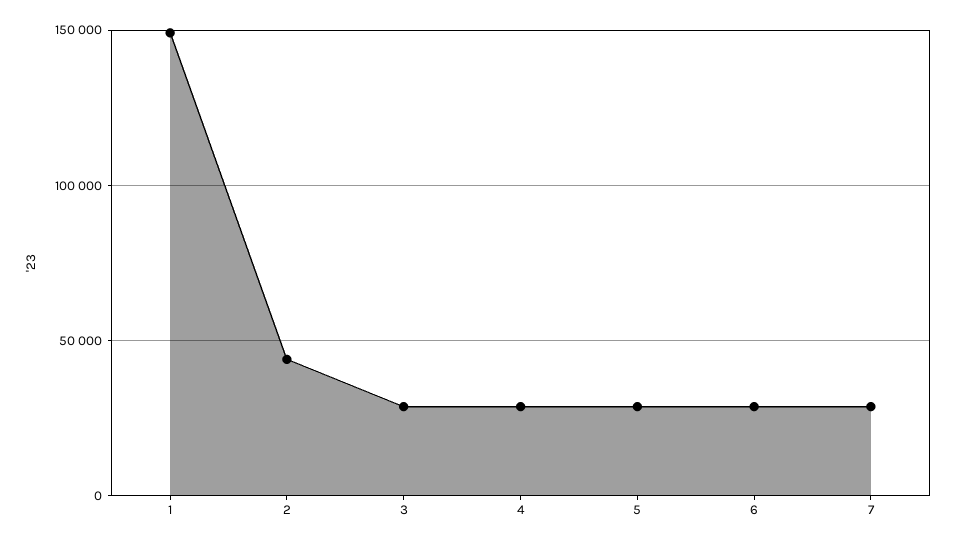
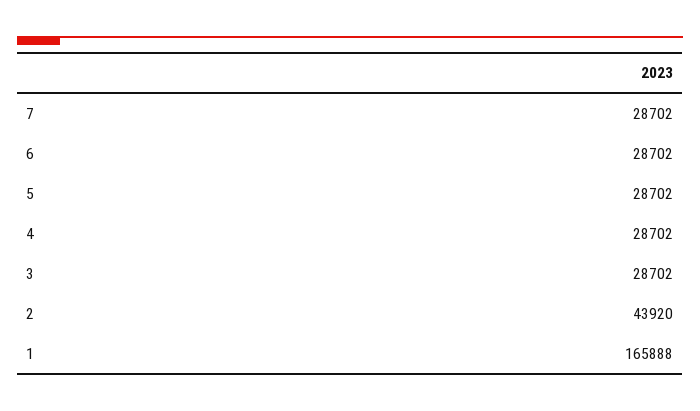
1: 150000 -> 165888

